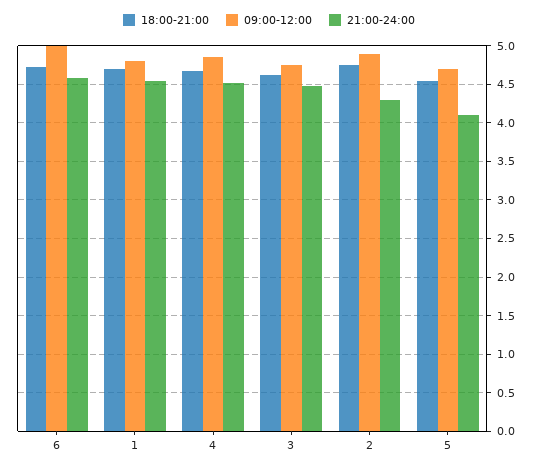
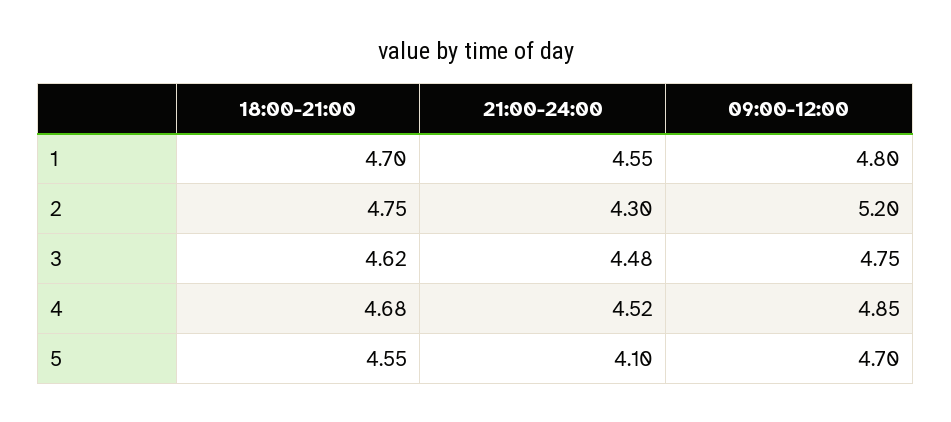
18:00-21:00, 6: 4.7 -> none
09:00-12:00, 6: 5 -> none
21:00-24:00, 6: 4.6 -> none
09:00-12:00, 2: 4.9 -> 5.2

